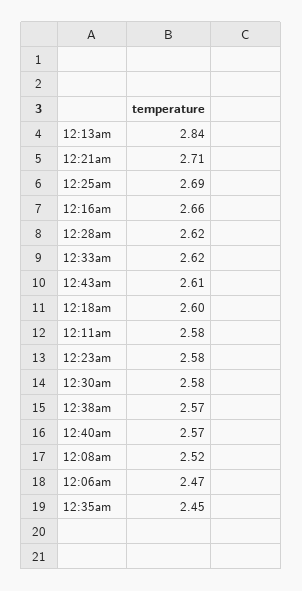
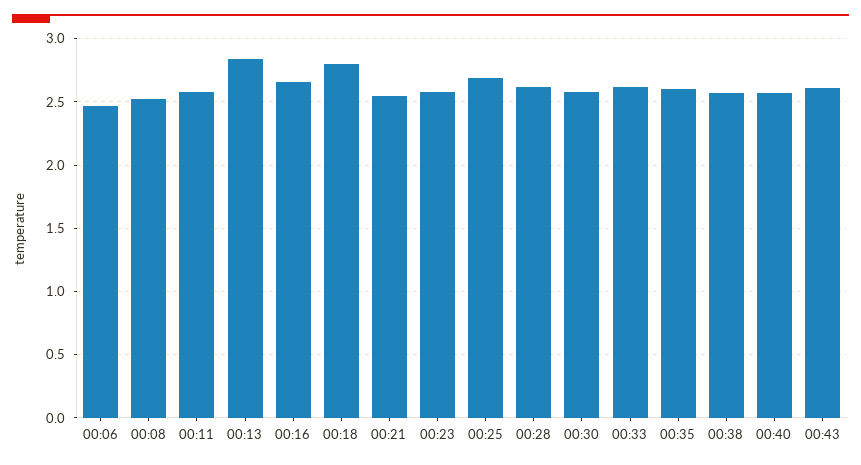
12:21am: 2.71 -> 2.55
12:18am: 2.6 -> 2.8
12:35am: 2.45 -> 2.6

